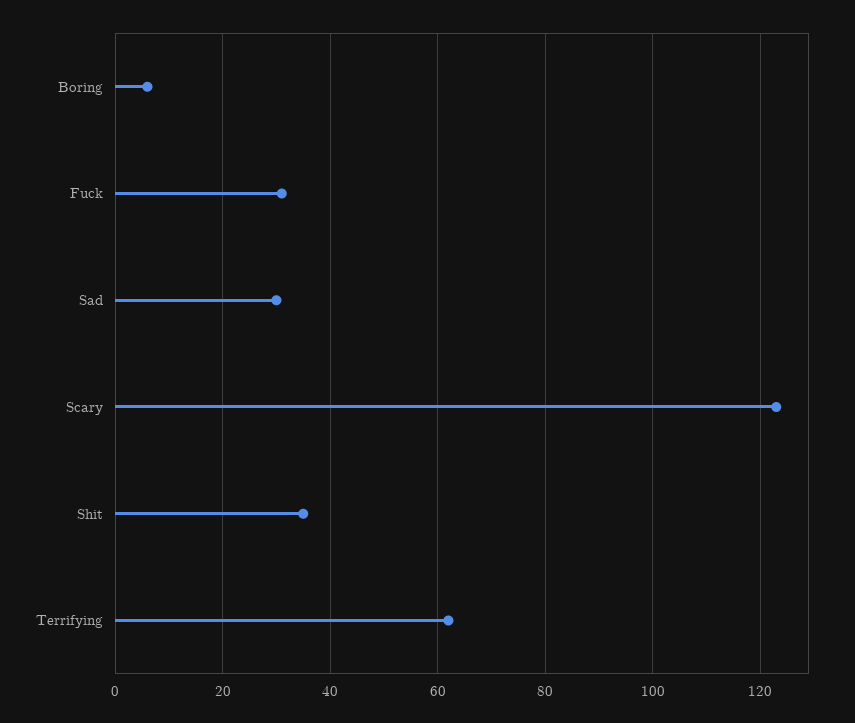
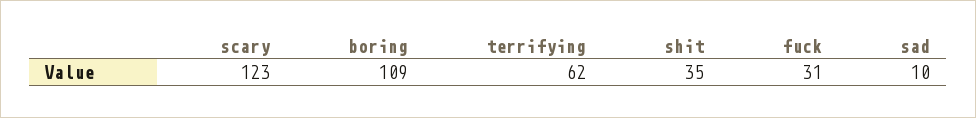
Boring: 5 -> 109
Sad: 30 -> 10

